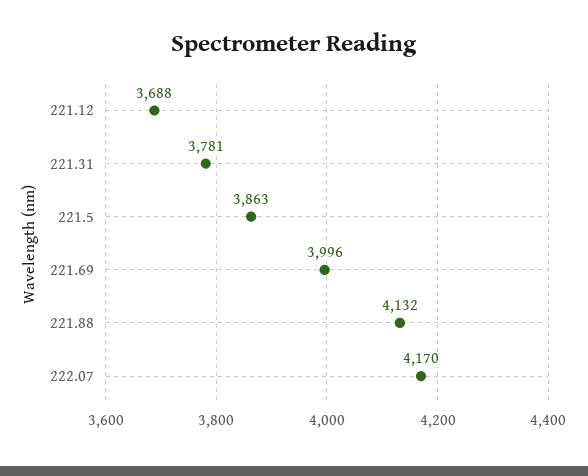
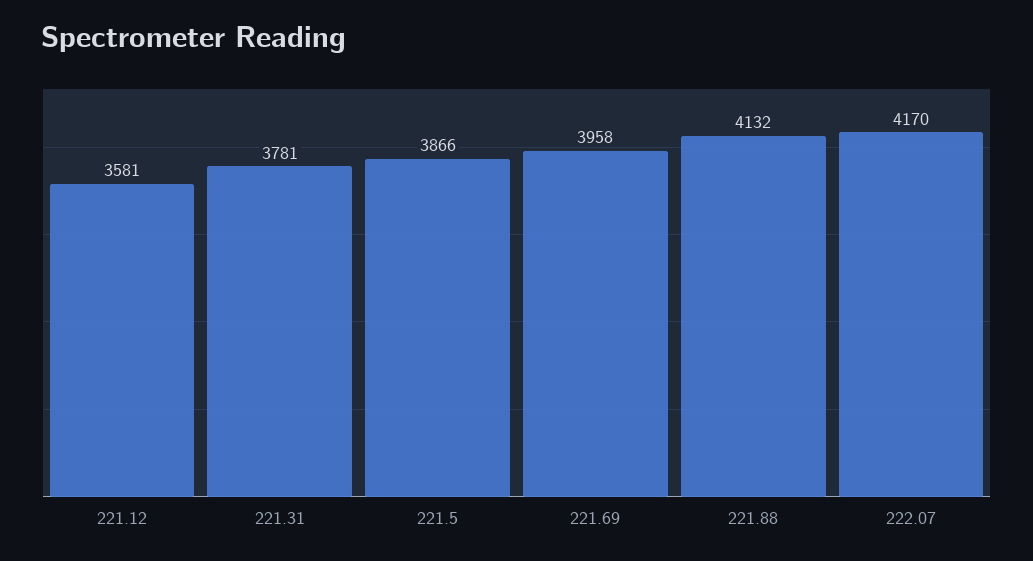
221.12: 3688 -> 3581
221.5: 3863 -> 3866
221.69: 3996 -> 3958

